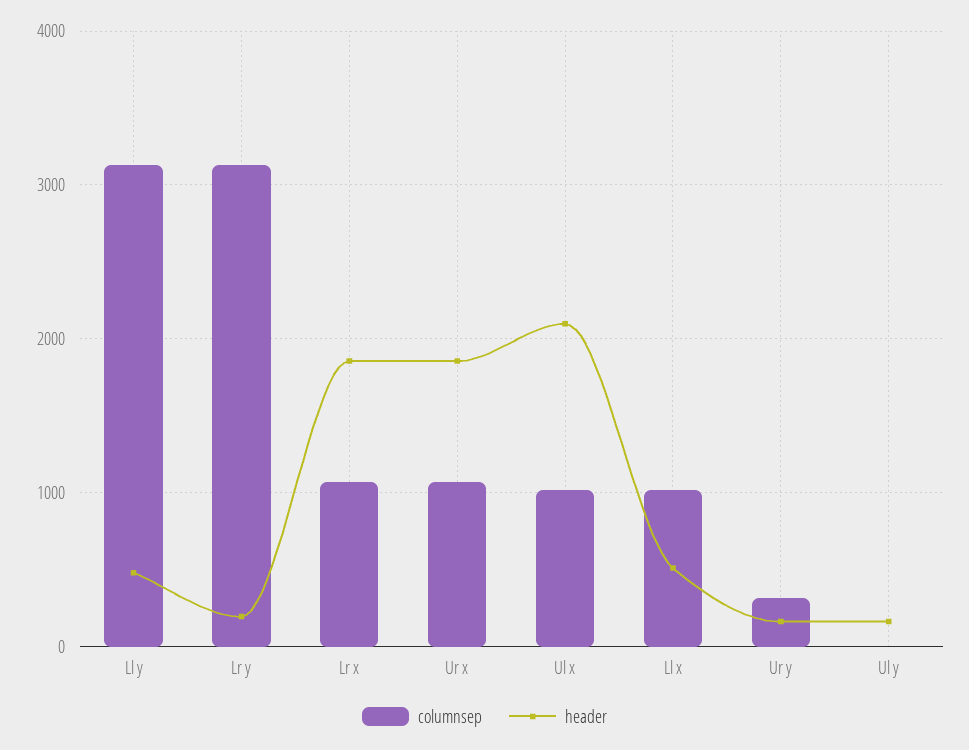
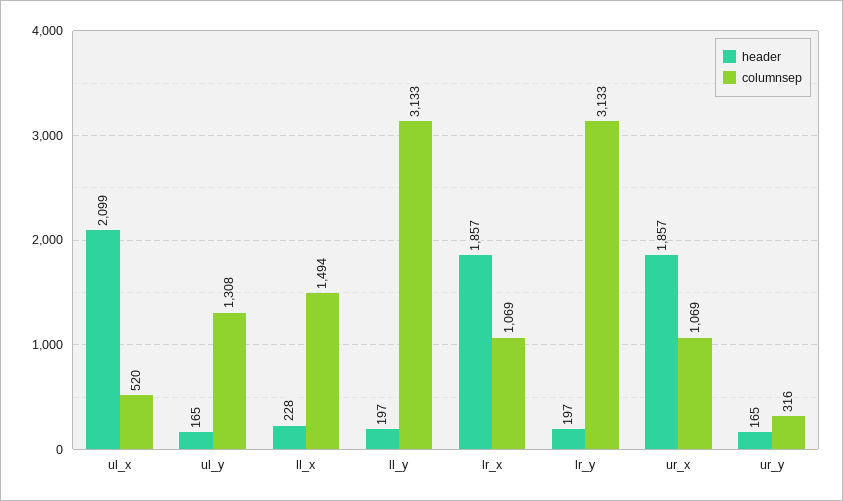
header, Ll y: 500 -> 197
columnsep, Ul x: 1000 -> 520
columnsep, Ll x: 1000 -> 1494
header, Ll x: 500 -> 228
columnsep, Ul y: 0 -> 1308

